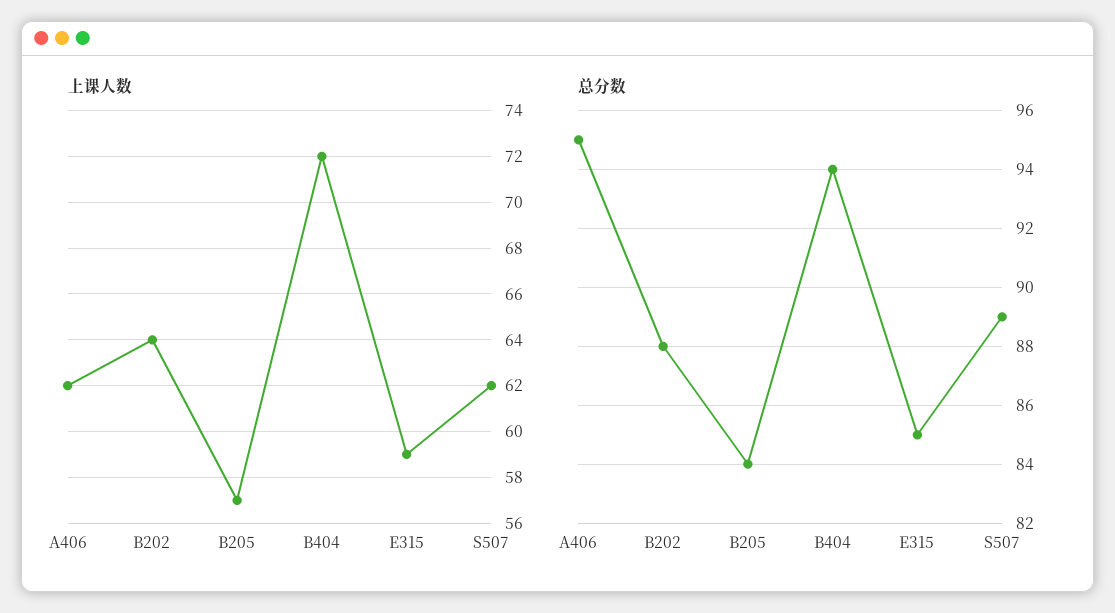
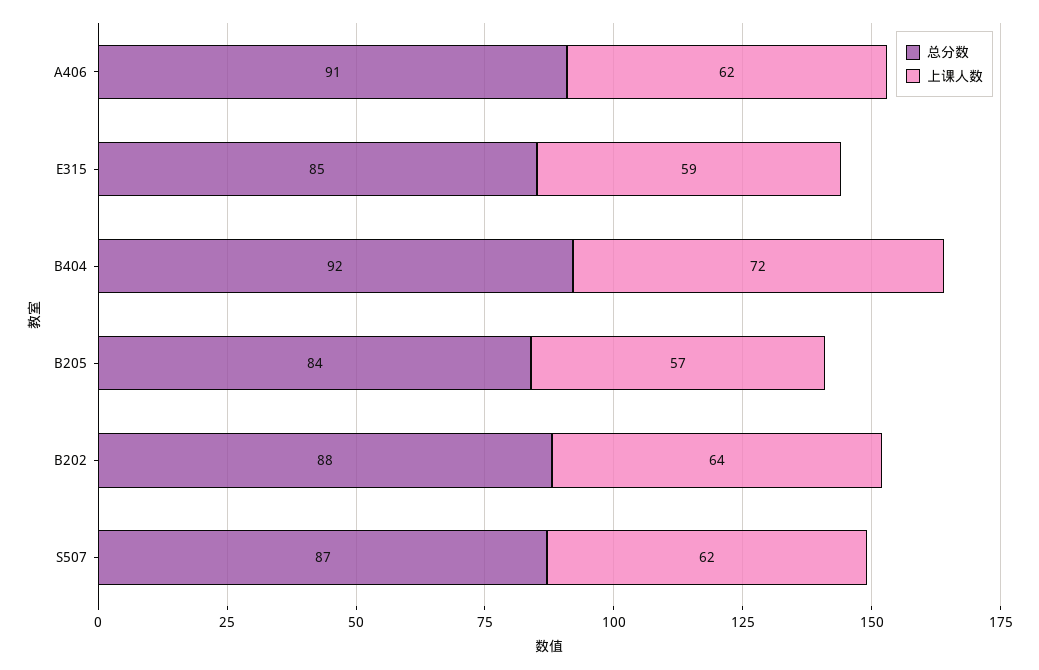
总分数, A406: 95 -> 91
总分数, B404: 94 -> 92
总分数, S507: 89 -> 87

